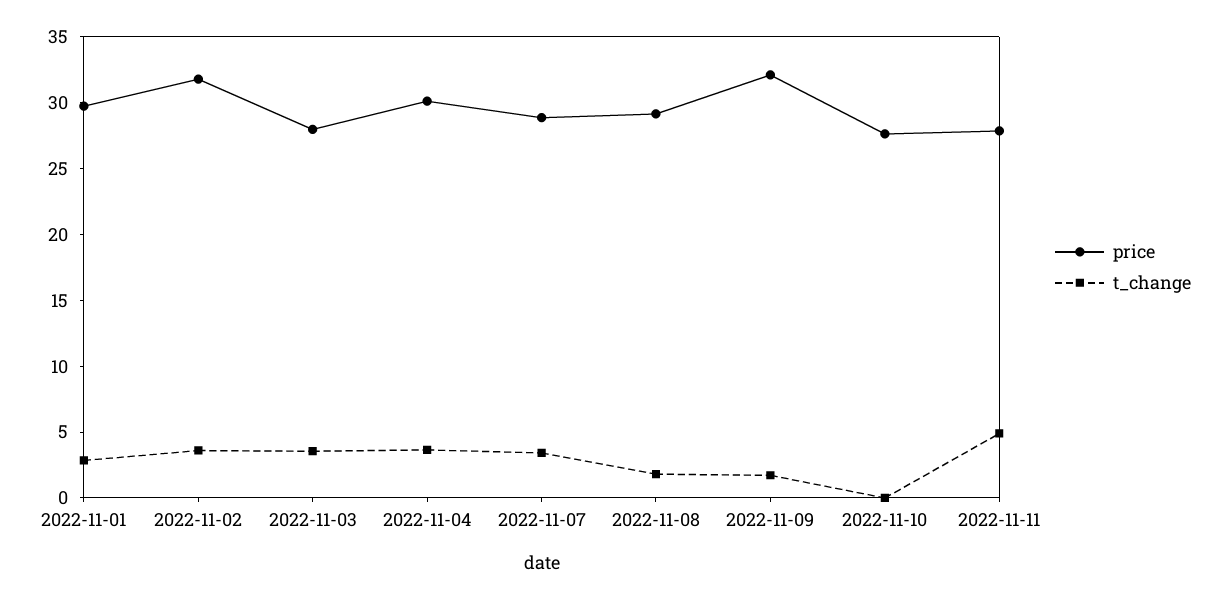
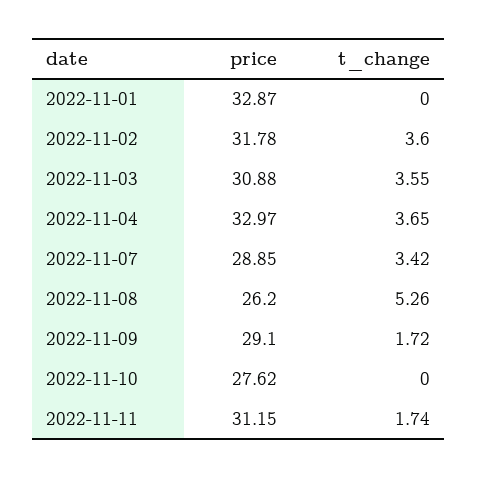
price, 2022-11-01: 30 -> 32.87
t_change, 2022-11-01: 3 -> 0
price, 2022-11-03: 28 -> 30.88
price, 2022-11-04: 30 -> 32.97
price, 2022-11-08: 29 -> 26.2
t_change, 2022-11-08: 2 -> 5.26
price, 2022-11-09: 32 -> 29.1
price, 2022-11-11: 28 -> 31.15
t_change, 2022-11-11: 5 -> 1.74

